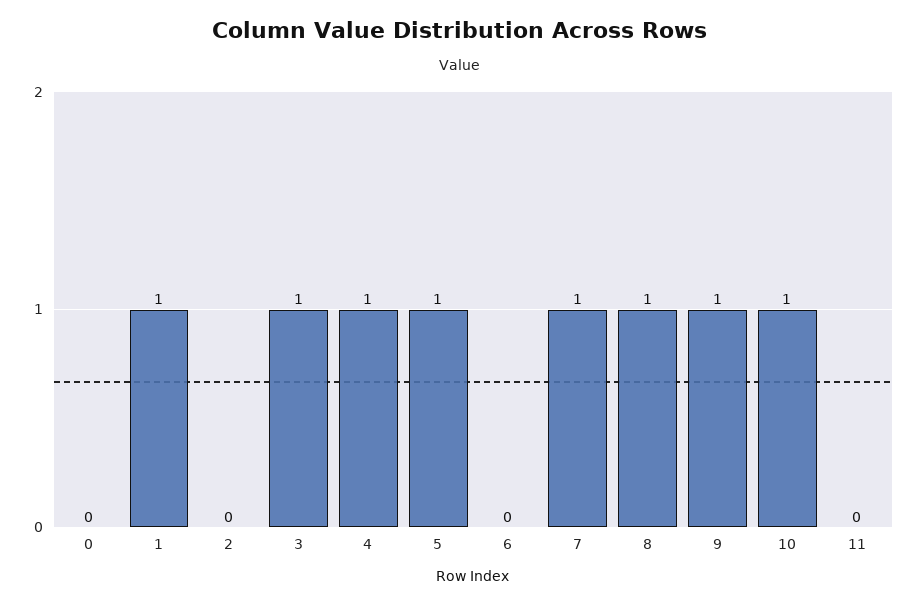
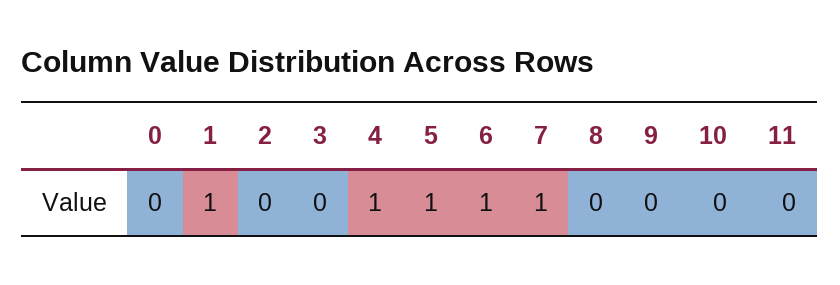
3: 1 -> 0
6: 0 -> 1
8: 1 -> 0
9: 1 -> 0
10: 1 -> 0

